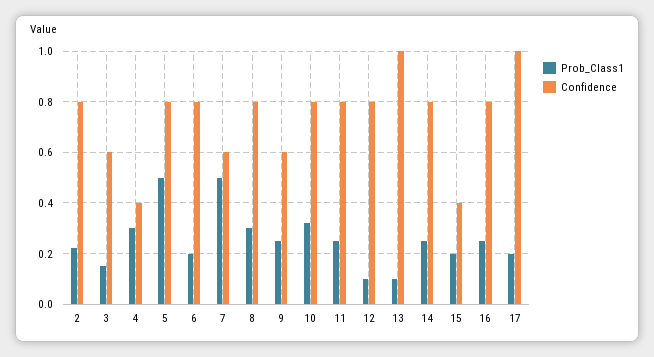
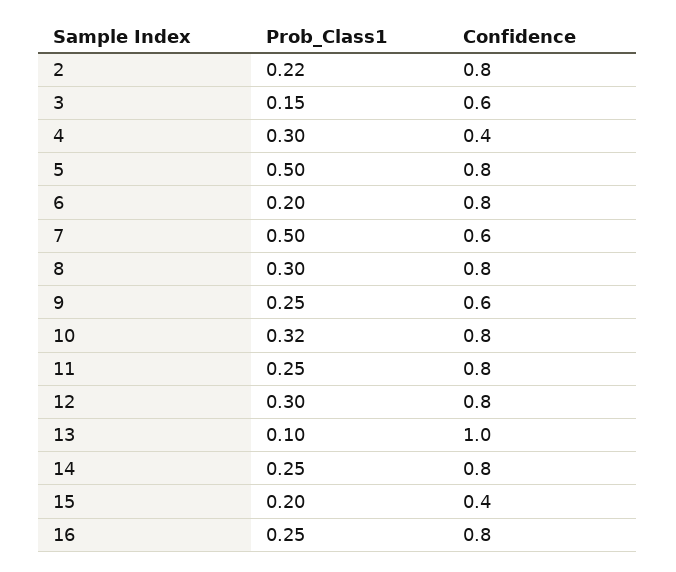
Prob_Class1, 12: 0.1 -> 0.3
Prob_Class1, 17: 0.2 -> none
Confidence, 17: 1 -> none

